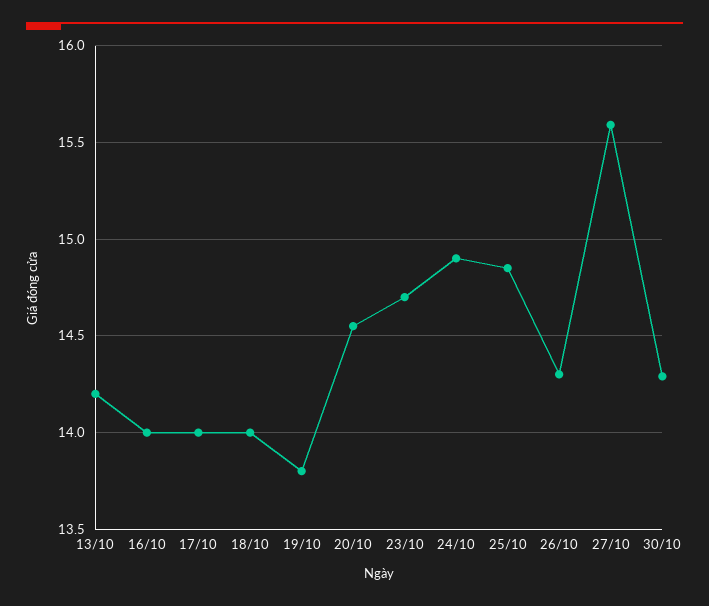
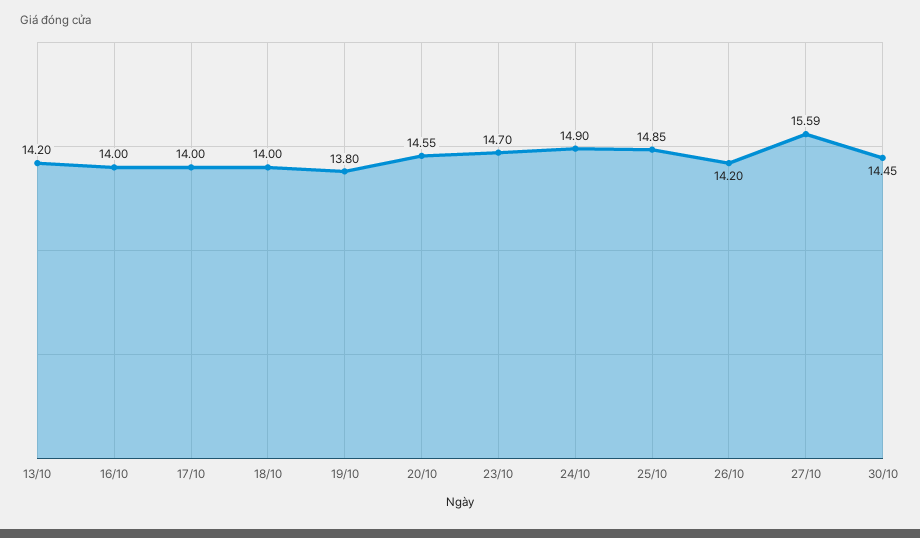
26/10: 14.3 -> 14.2
30/10: 14.3 -> 14.45

